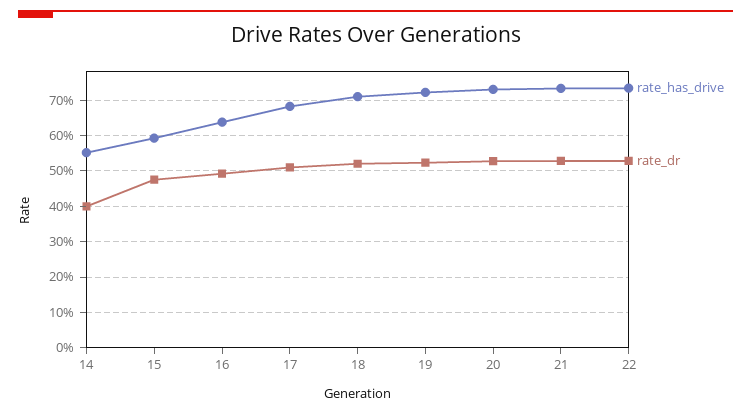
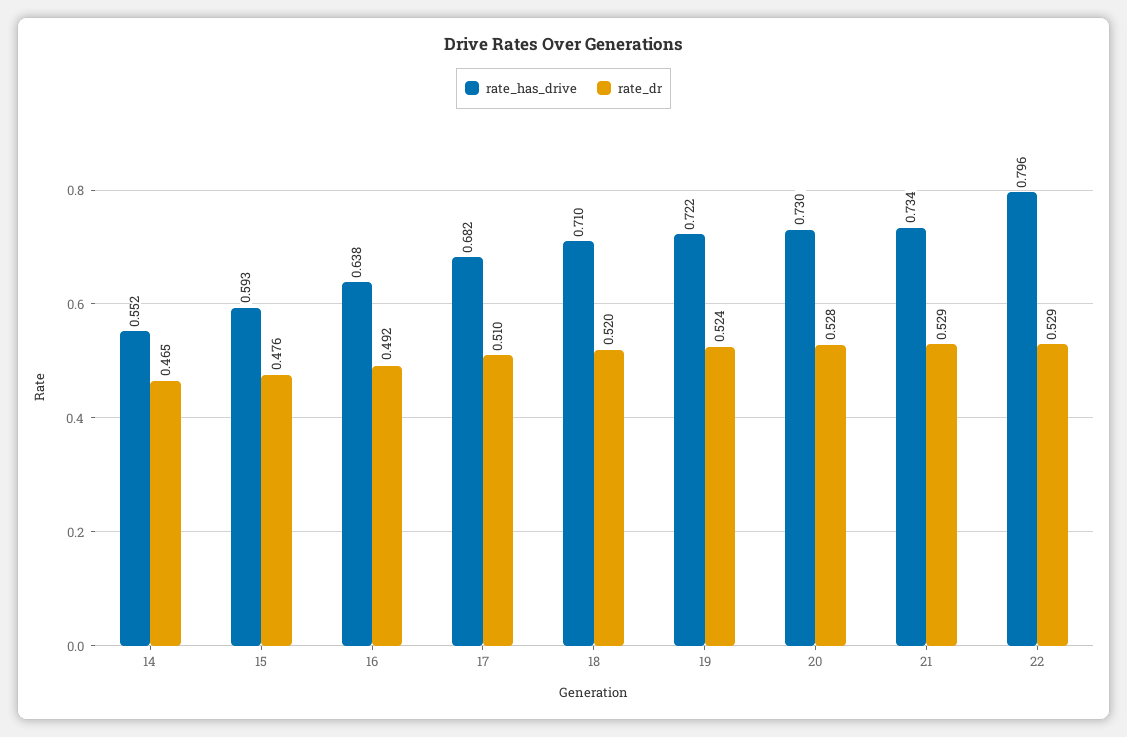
rate_dr, 14: 0.4 -> 0.465
rate_has_drive, 22: 0.74 -> 0.796

